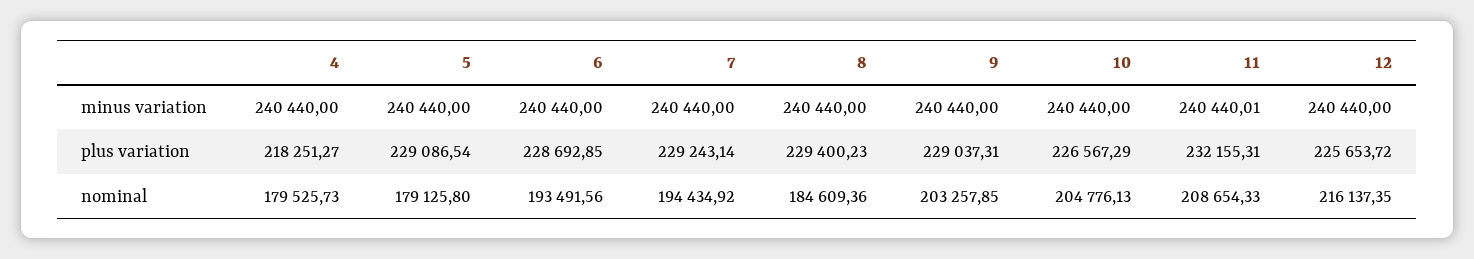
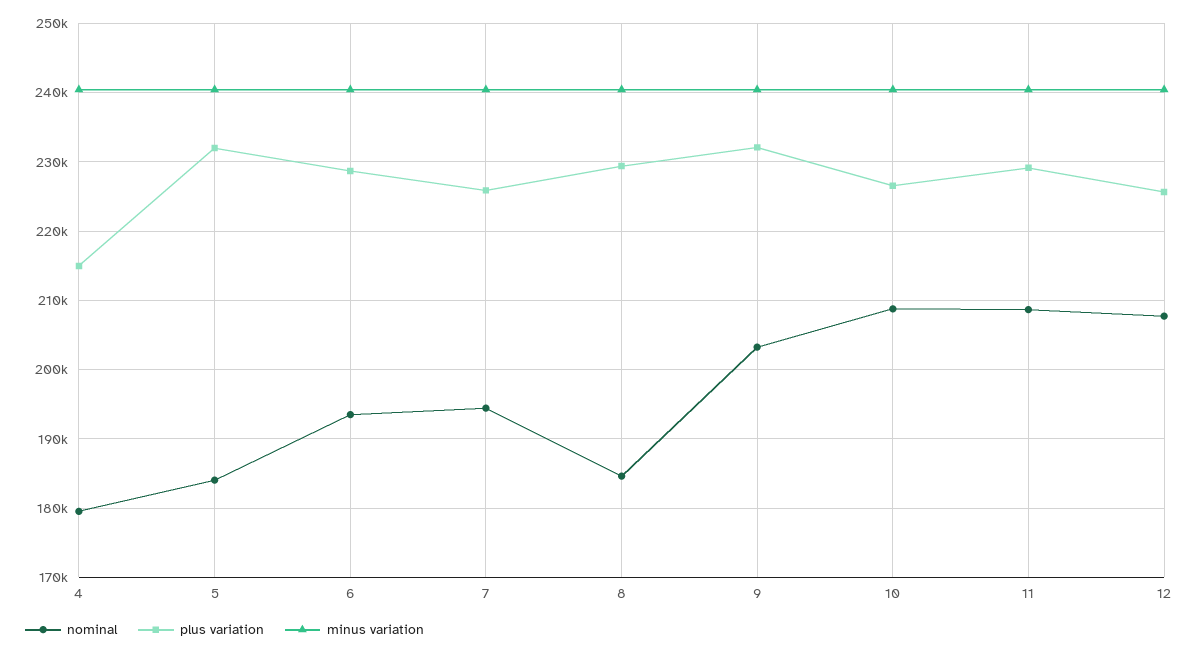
plus variation, 4: 218251.27 -> 215000
plus variation, 5: 229086.54 -> 232000
plus variation, 7: 229243.14 -> 226000
plus variation, 9: 229037.31 -> 232000
plus variation, 11: 232155.31 -> 229000
nominal, 5: 179125.8 -> 184000
nominal, 10: 204776.13 -> 209000
nominal, 12: 216137.35 -> 208000

